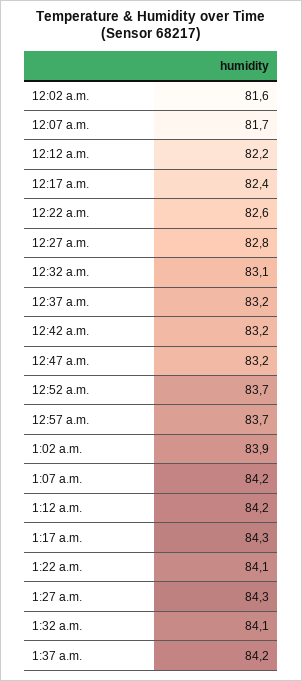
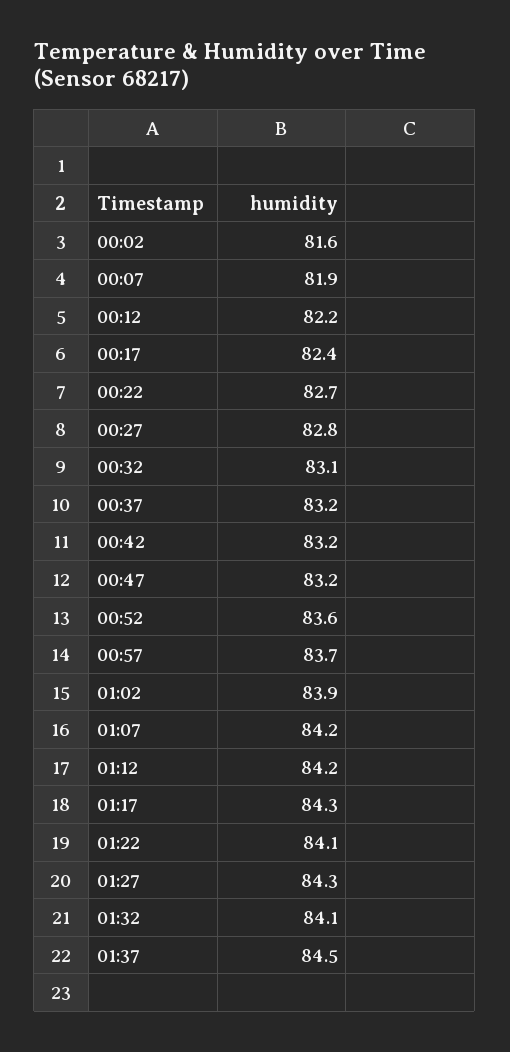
12:07 a.m.: 81.7 -> 81.9
12:22 a.m.: 82.6 -> 82.7
12:52 a.m.: 83.7 -> 83.6
1:37 a.m.: 84.2 -> 84.5

